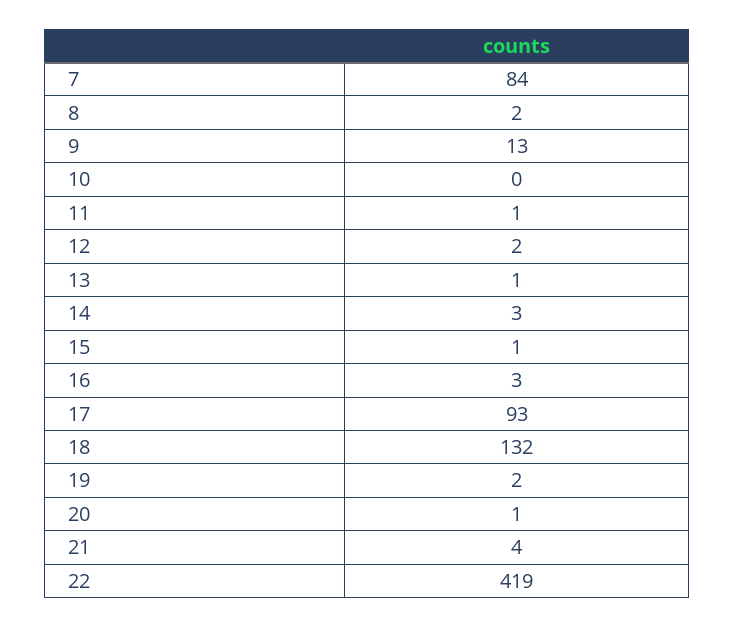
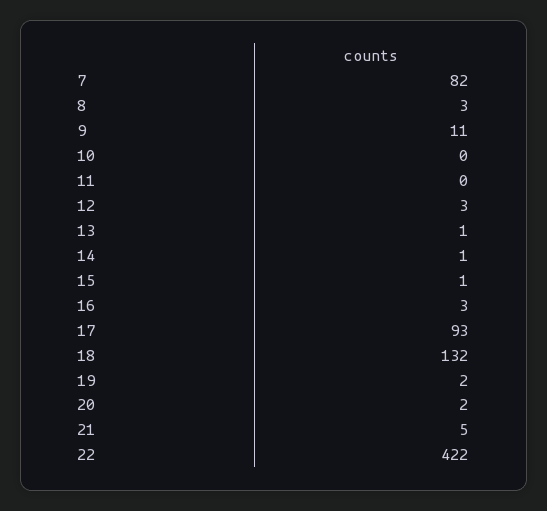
7: 84 -> 82
8: 2 -> 3
9: 13 -> 11
11: 1 -> 0
12: 2 -> 3
14: 3 -> 1
20: 1 -> 2
21: 4 -> 5
22: 419 -> 422

